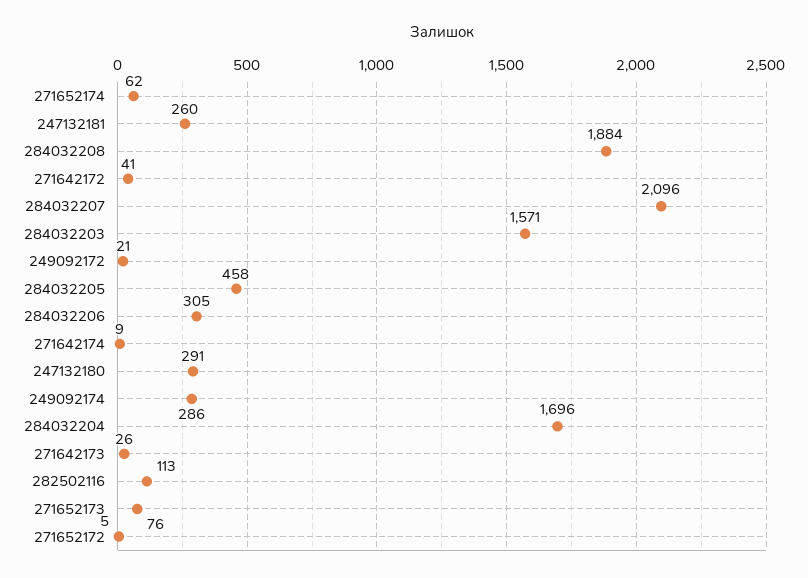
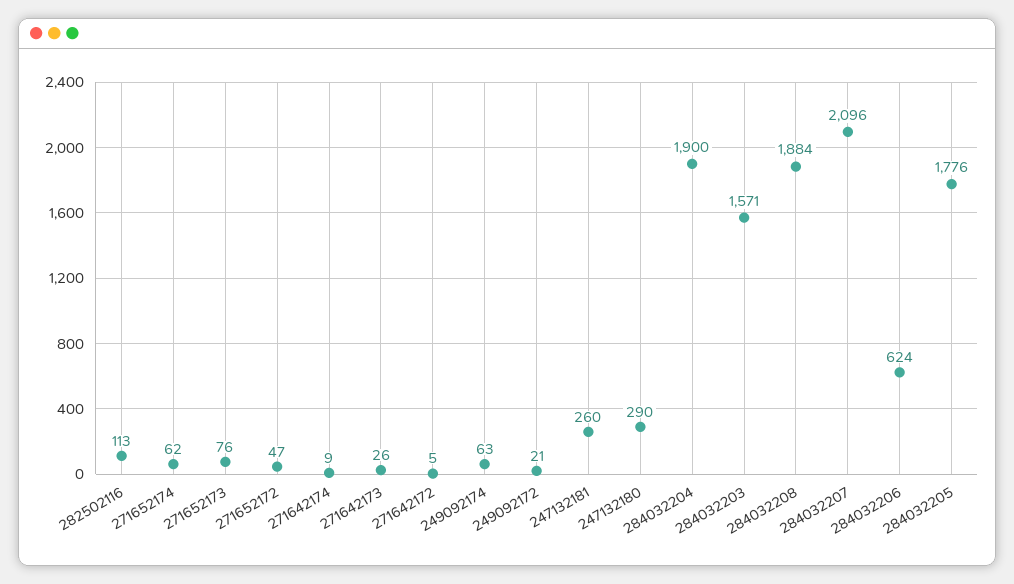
271642172: 41 -> 5
284032205: 458 -> 1776
284032206: 305 -> 624
247132180: 291 -> 290
249092174: 286 -> 63
284032204: 1696 -> 1900
271652172: 5 -> 47

